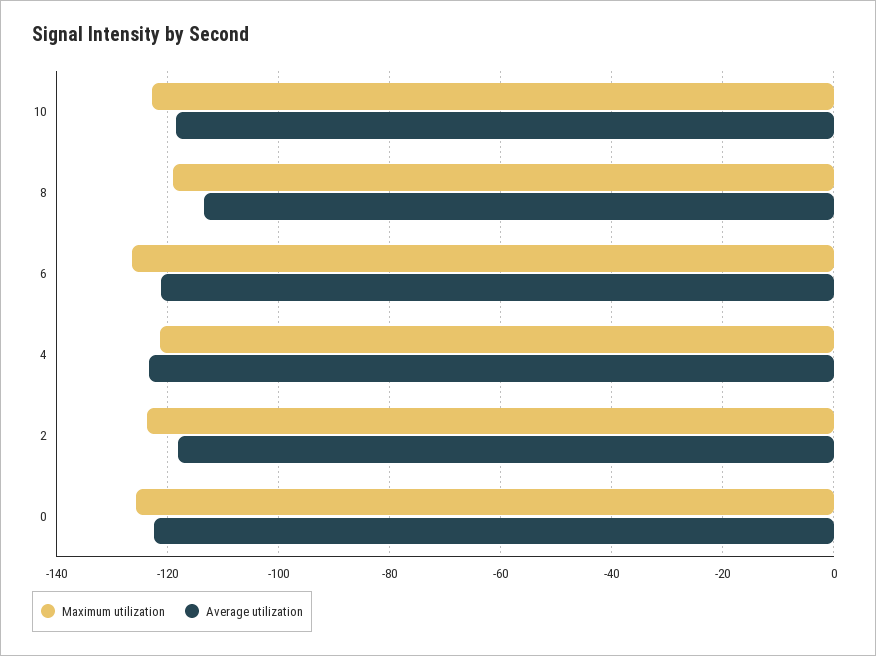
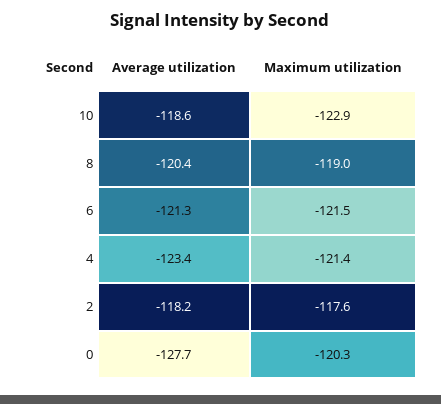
Average utilization, 8: -114 -> -120.4
Maximum utilization, 6: -126 -> -121.5
Maximum utilization, 2: -124 -> -117.6
Maximum utilization, 0: -126 -> -120.3
Average utilization, 0: -122 -> -127.7

